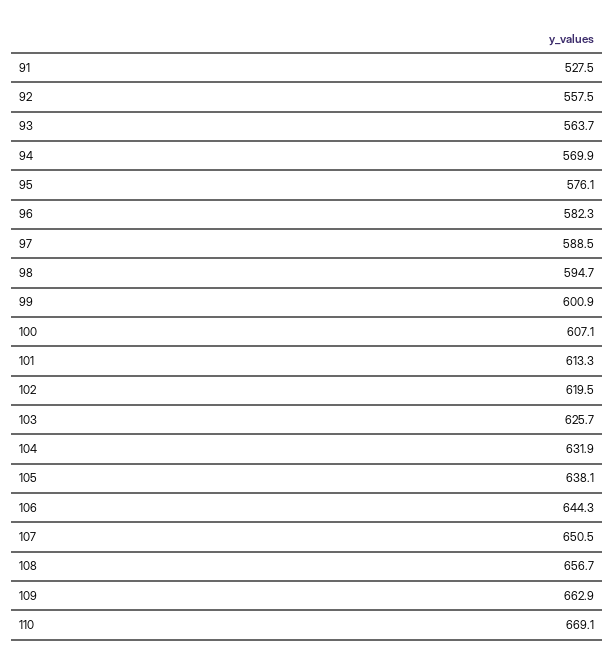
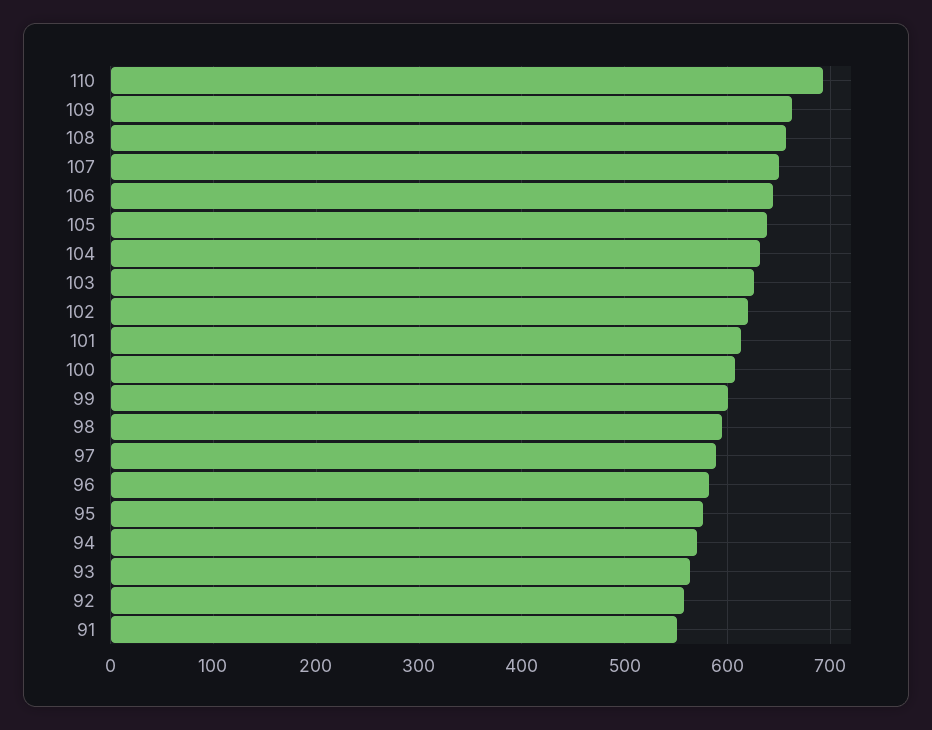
91: 527.5 -> 550
110: 669.1 -> 690

